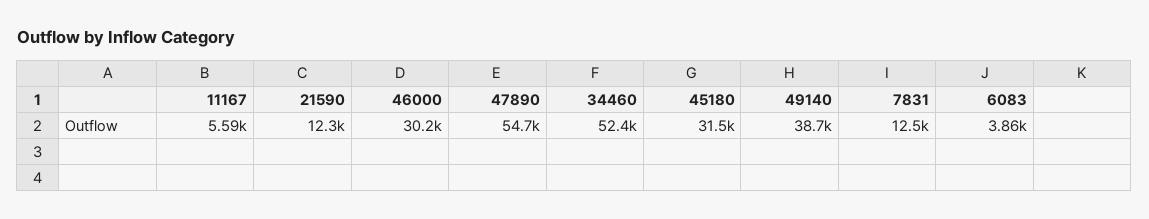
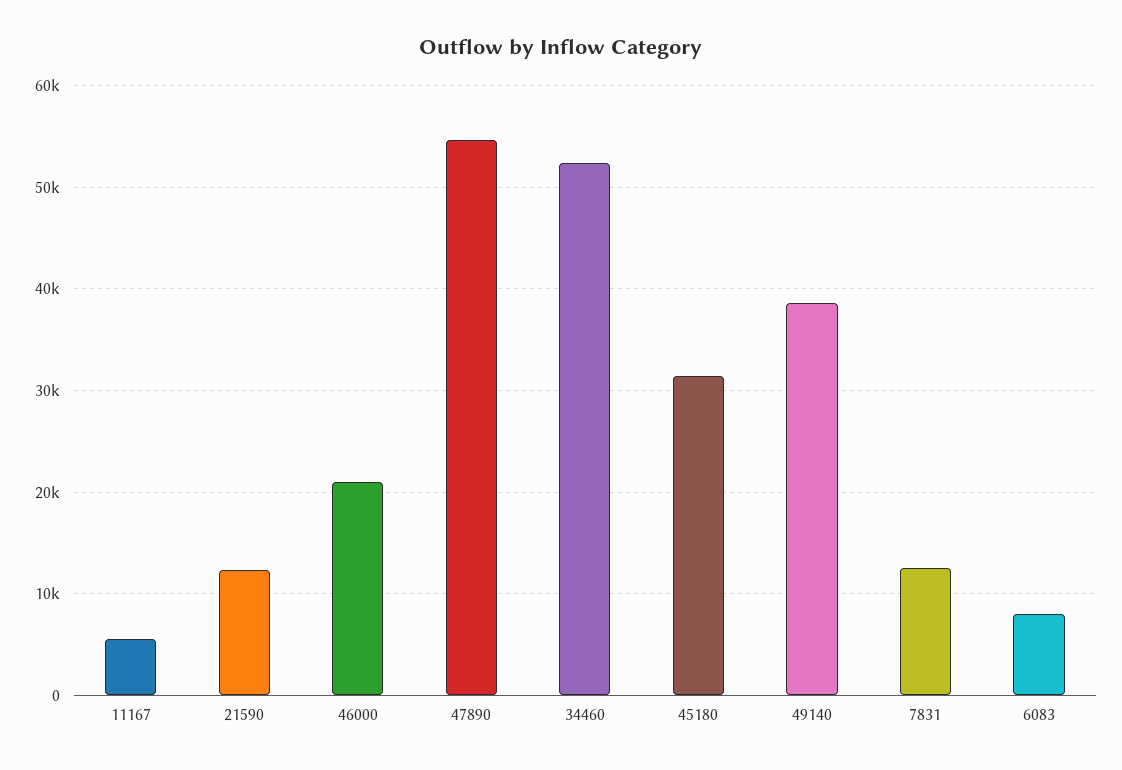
46000: 30200 -> 21000
6083: 3860 -> 8000

